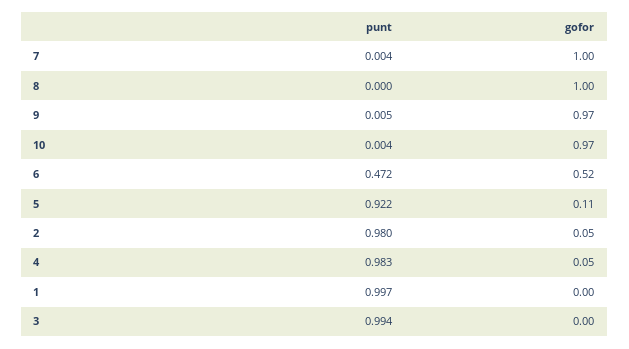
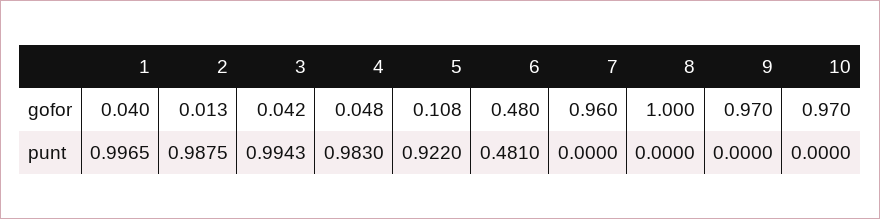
punt, 7: 0.004 -> 0
gofor, 7: 1 -> 0.96
punt, 9: 0.005 -> 0
punt, 10: 0.004 -> 0
punt, 6: 0.472 -> 0.481
gofor, 6: 0.52 -> 0.48
punt, 2: 0.98 -> 0.9875
gofor, 2: 0.05 -> 0.013
gofor, 1: 0 -> 0.04
gofor, 3: 0 -> 0.042

